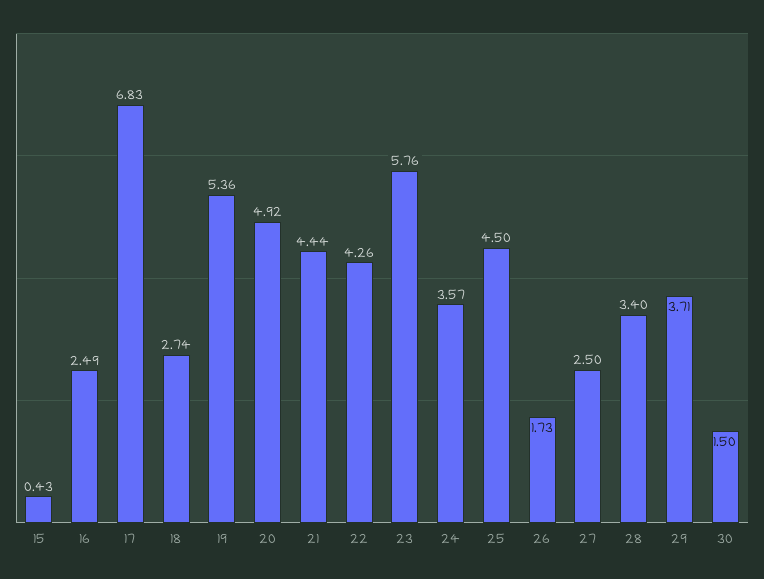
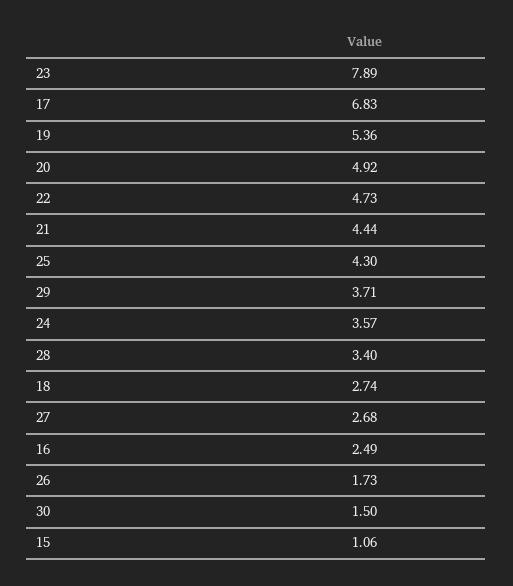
15: 0.43 -> 1.06
22: 4.26 -> 4.73
23: 5.76 -> 7.89
25: 4.5 -> 4.3
27: 2.5 -> 2.68

